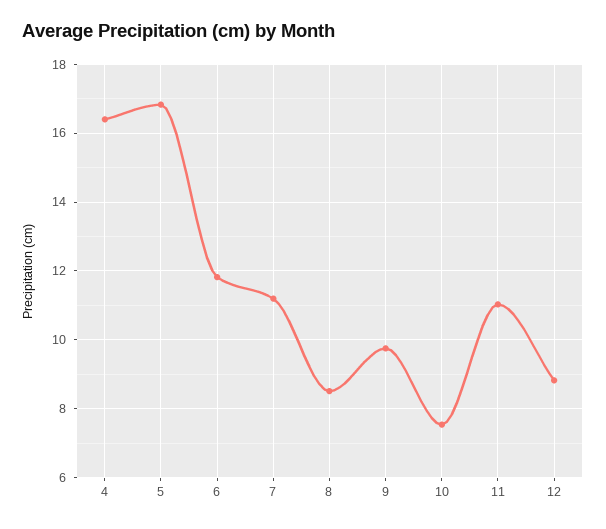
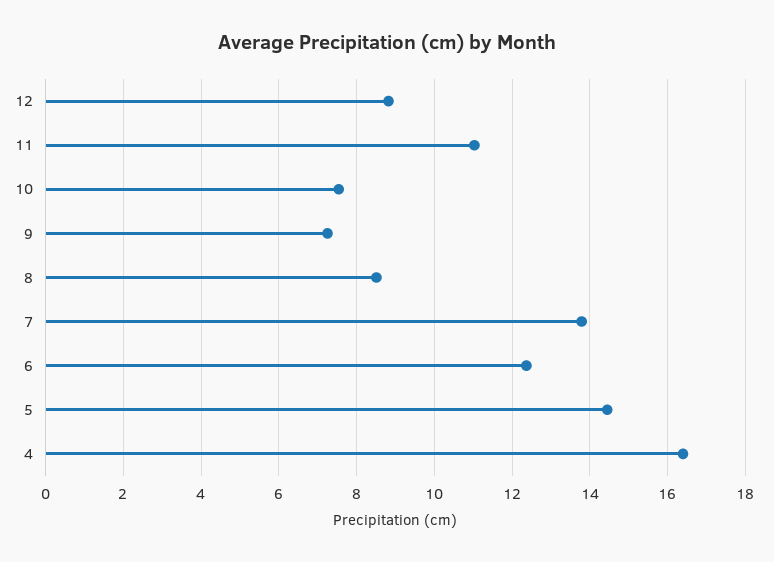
5: 16.8 -> 14.4
6: 11.8 -> 12.4
7: 11.2 -> 13.8
9: 9.8 -> 7.2

